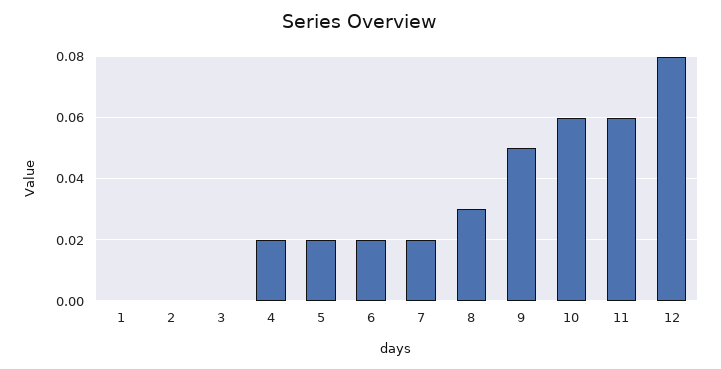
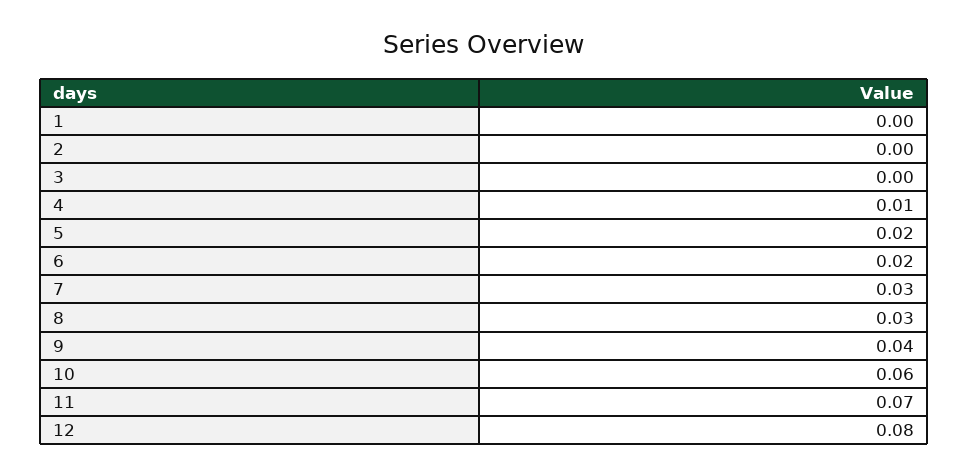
4: 0.02 -> 0.01
7: 0.02 -> 0.03
9: 0.05 -> 0.04
11: 0.06 -> 0.07

